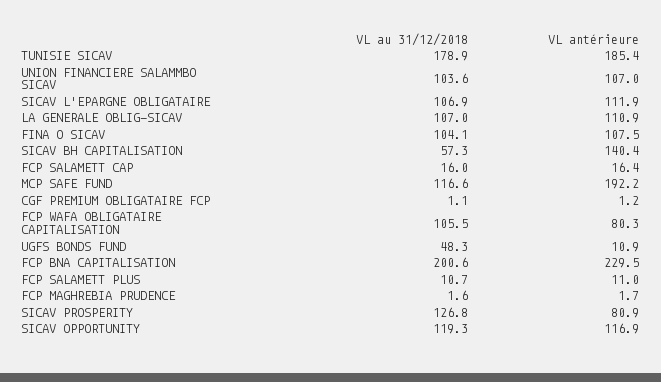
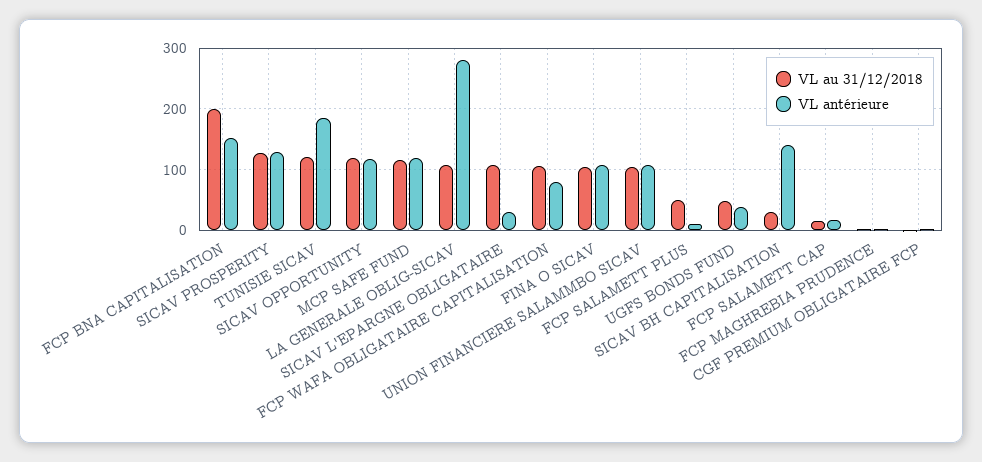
VL au 31/12/2018, TUNISIE SICAV: 178.9 -> 120
VL antérieure, SICAV L'EPARGNE OBLIGATAIRE: 111.9 -> 30
VL antérieure, LA GENERALE OBLIG-SICAV: 110.9 -> 280
VL au 31/12/2018, SICAV BH CAPITALISATION: 57.3 -> 30
VL antérieure, MCP SAFE FUND: 192.2 -> 120
VL antérieure, UGFS BONDS FUND: 10.9 -> 40
VL antérieure, FCP BNA CAPITALISATION: 229.5 -> 150
VL au 31/12/2018, FCP SALAMETT PLUS: 10.7 -> 50
VL antérieure, SICAV PROSPERITY: 80.9 -> 130

